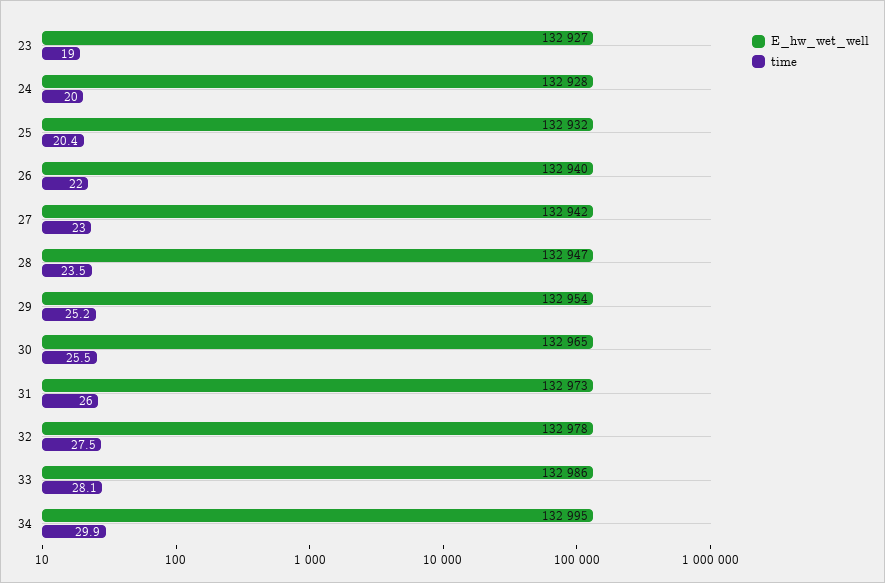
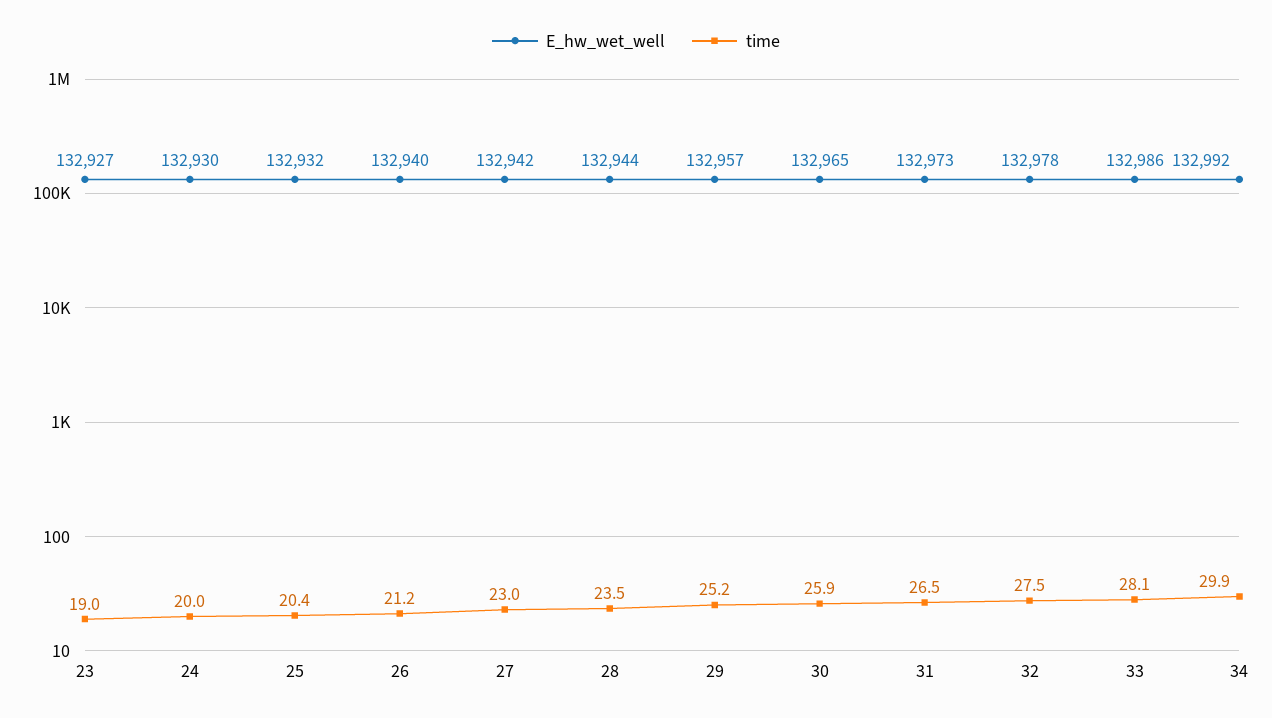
E_hw_wet_well, 24: 132928 -> 132930
time, 26: 22 -> 21.2
E_hw_wet_well, 28: 132947 -> 132944
E_hw_wet_well, 29: 132954 -> 132957
time, 30: 25.5 -> 25.9
time, 31: 26 -> 26.5
E_hw_wet_well, 34: 132995 -> 132992

